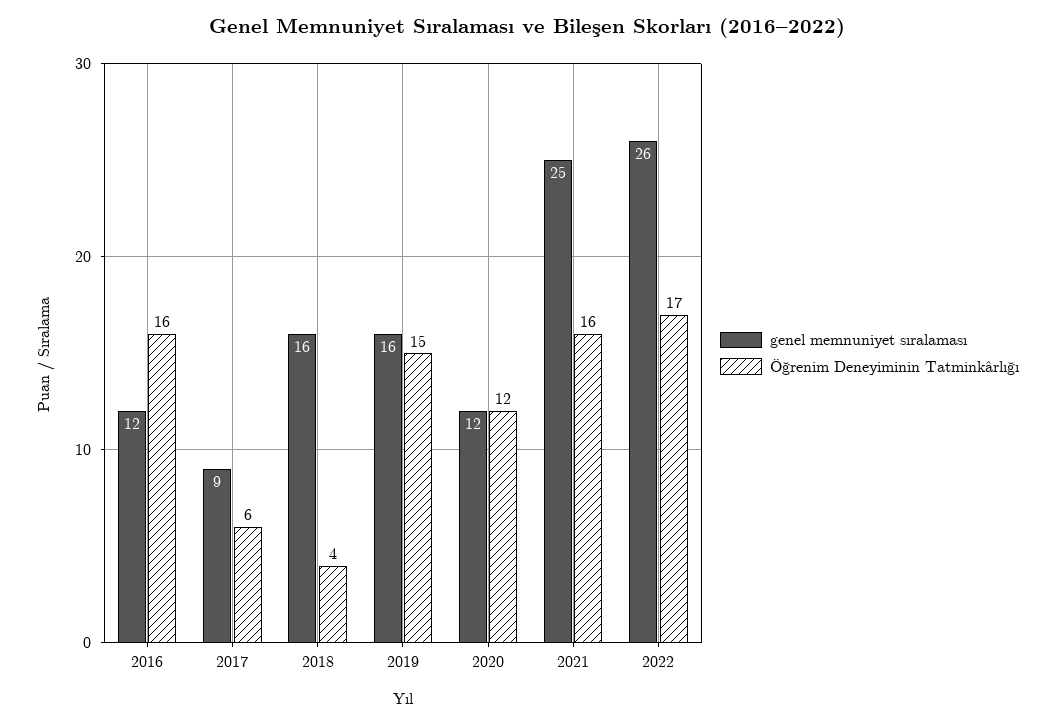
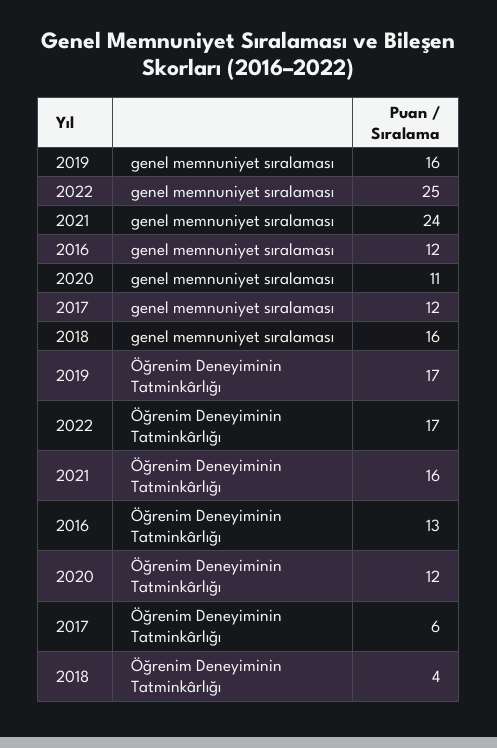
Öğrenim Deneyiminin Tatminkârlığı, 2016: 16 -> 13
genel memnuniyet sıralaması, 2017: 9 -> 12
Öğrenim Deneyiminin Tatminkârlığı, 2019: 15 -> 17
genel memnuniyet sıralaması, 2020: 12 -> 11
genel memnuniyet sıralaması, 2021: 25 -> 24
genel memnuniyet sıralaması, 2022: 26 -> 25

